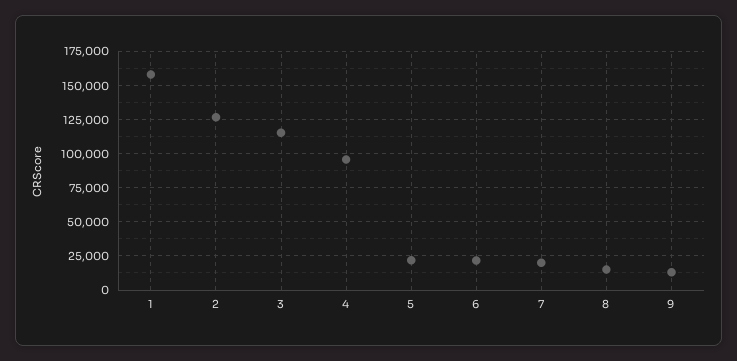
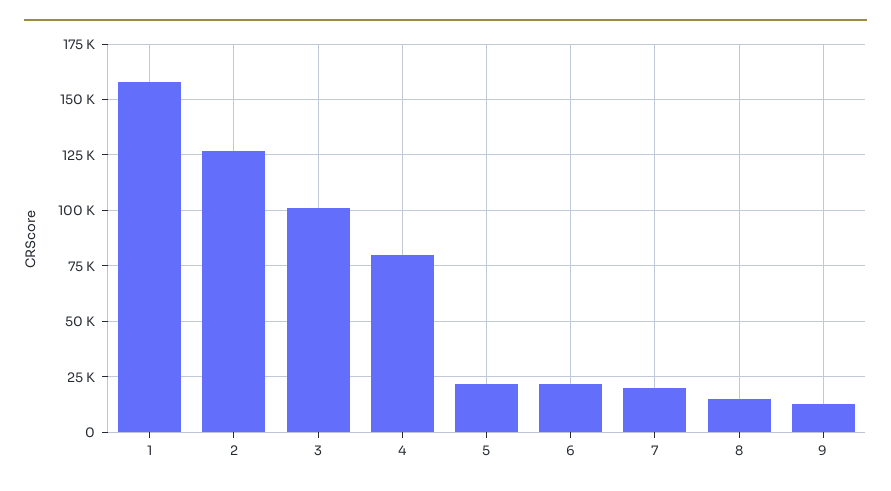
3: 115000 -> 100000
4: 95000 -> 80000

